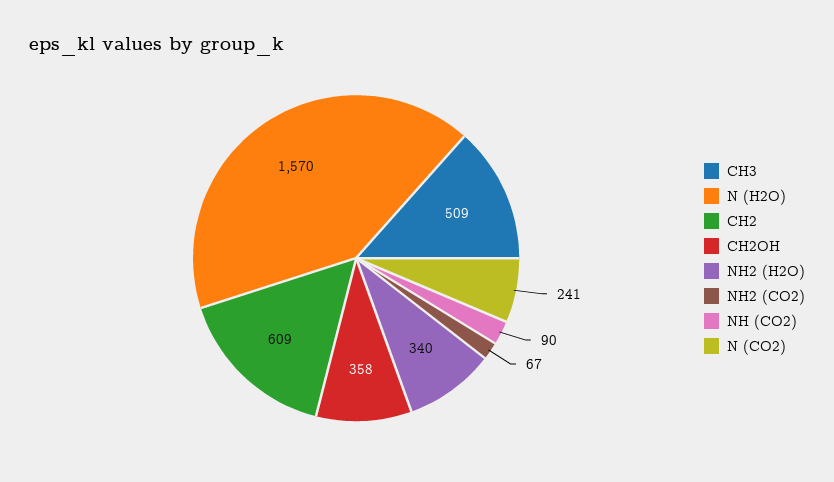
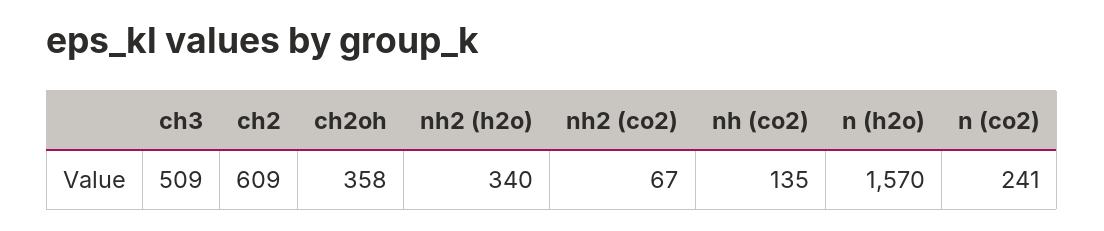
NH (CO2): 90 -> 135

